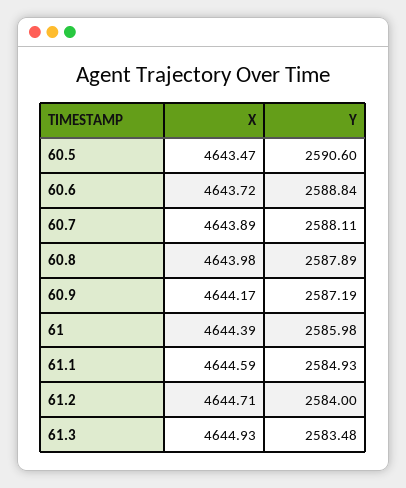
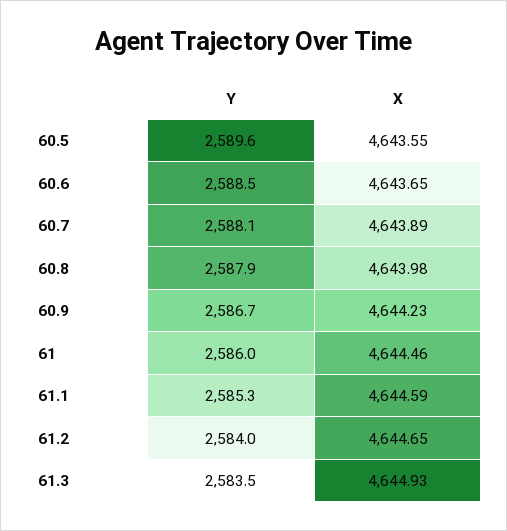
X, 60.5: 4643.47 -> 4643.55
Y, 60.5: 2590.6 -> 2589.6
X, 60.6: 4643.72 -> 4643.65
Y, 60.6: 2588.84 -> 2588.5
X, 60.9: 4644.17 -> 4644.23
Y, 60.9: 2587.19 -> 2586.7
X, 61: 4644.39 -> 4644.46
Y, 61.1: 2584.93 -> 2585.3
X, 61.2: 4644.71 -> 4644.65

